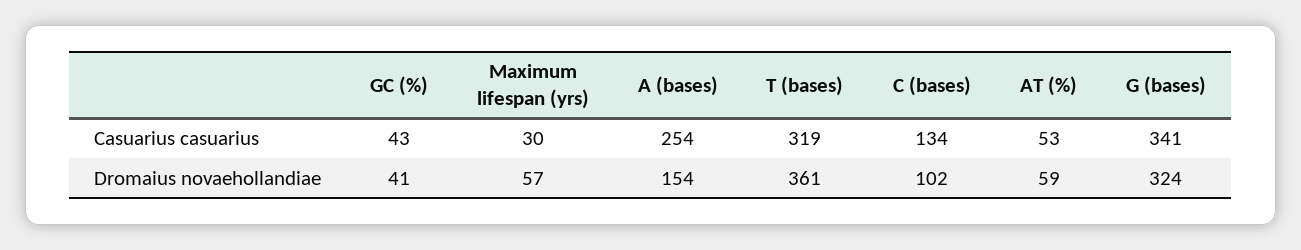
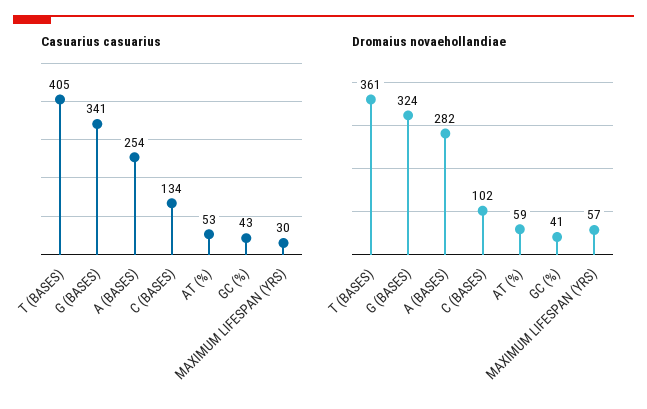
Casuarius casuarius, T (bases): 319 -> 405
Dromaius novaehollandiae, A (bases): 154 -> 282

